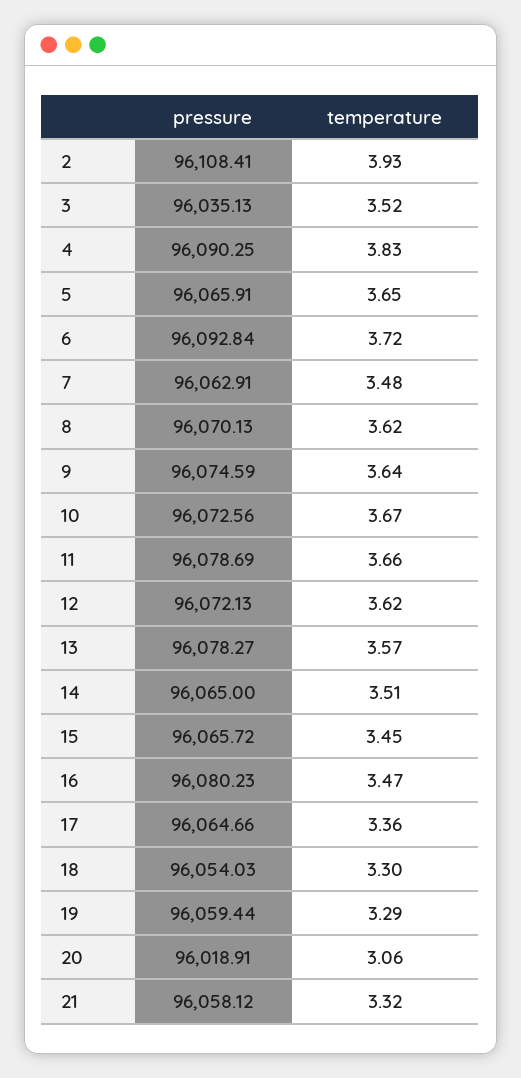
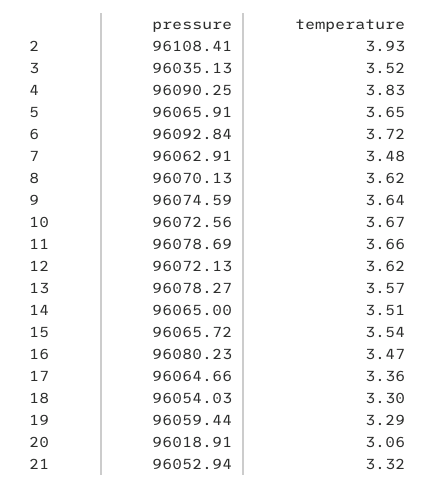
temperature, 15: 3.45 -> 3.54
pressure, 21: 96058.12 -> 96052.94

